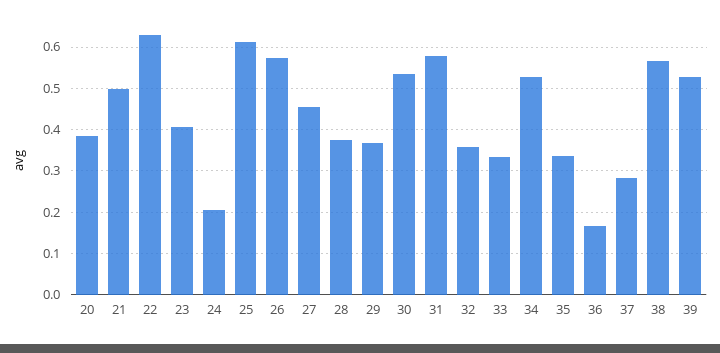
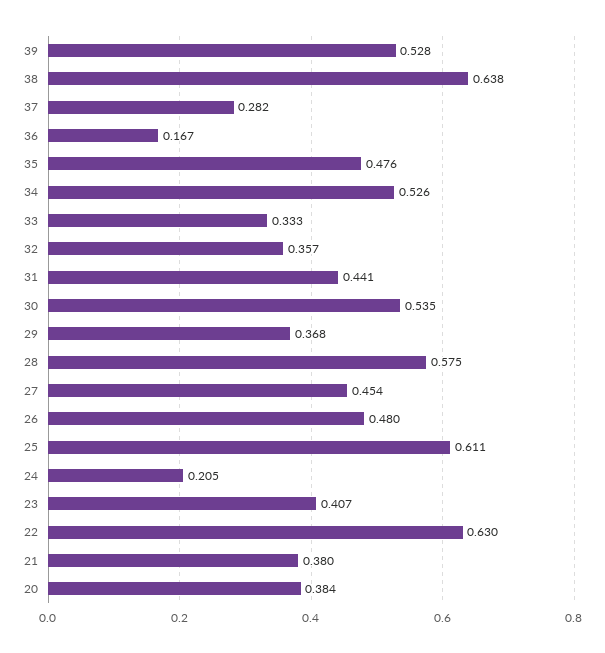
21: 0.5 -> 0.38
26: 0.58 -> 0.48
28: 0.38 -> 0.575
31: 0.58 -> 0.441
35: 0.34 -> 0.476
38: 0.56 -> 0.638

